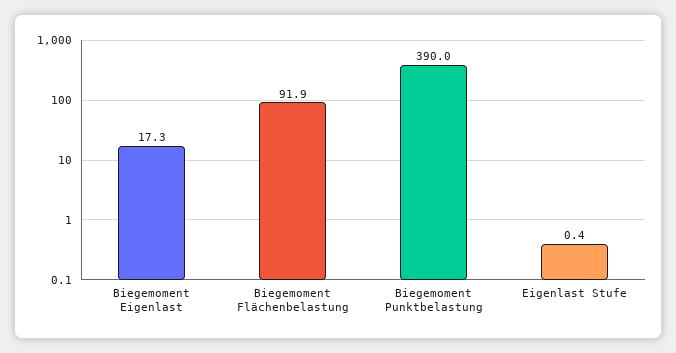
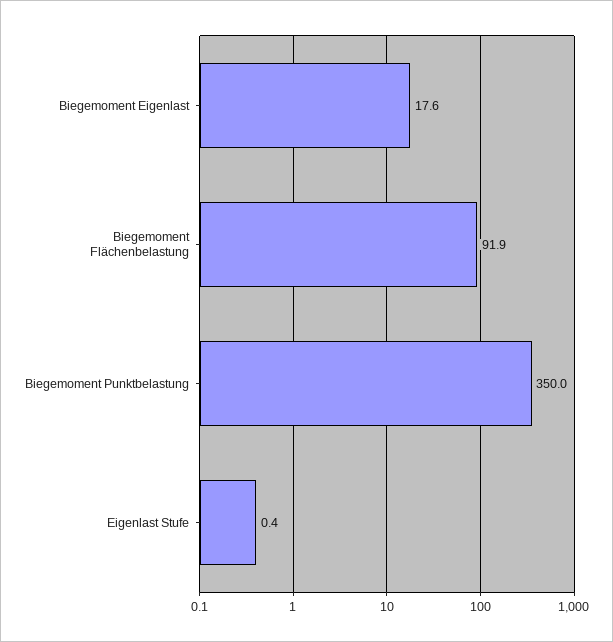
Biegemoment Eigenlast: 17.3 -> 17.6
Biegemoment Punktbelastung: 390 -> 350

